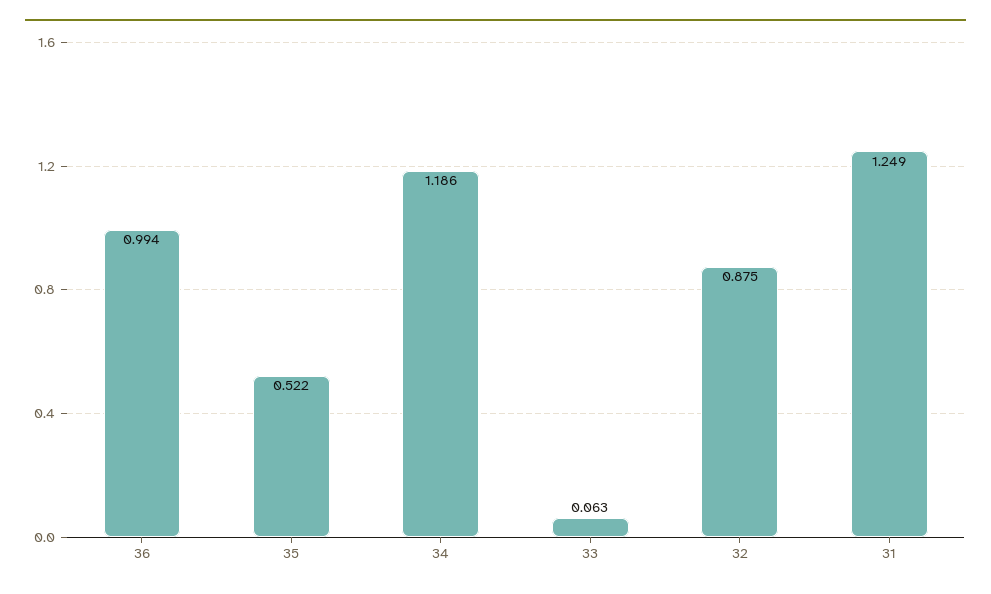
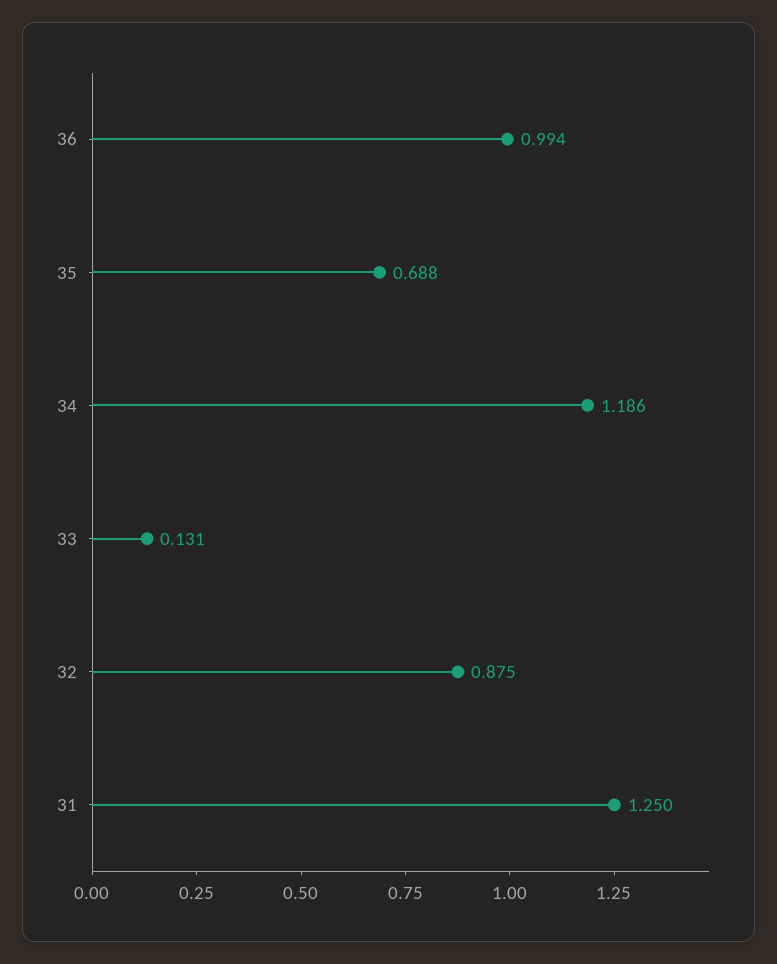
35: 0.522 -> 0.688
33: 0.063 -> 0.131
31: 1.249 -> 1.25

